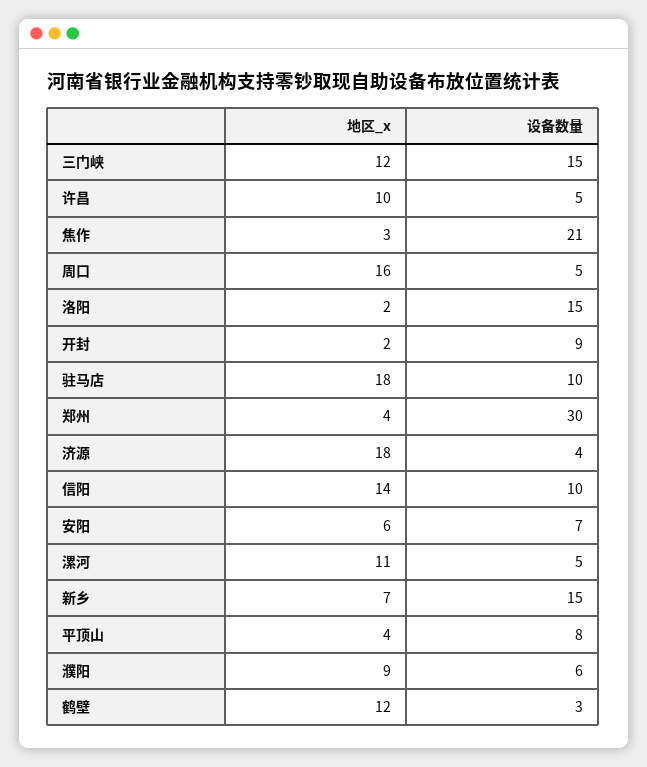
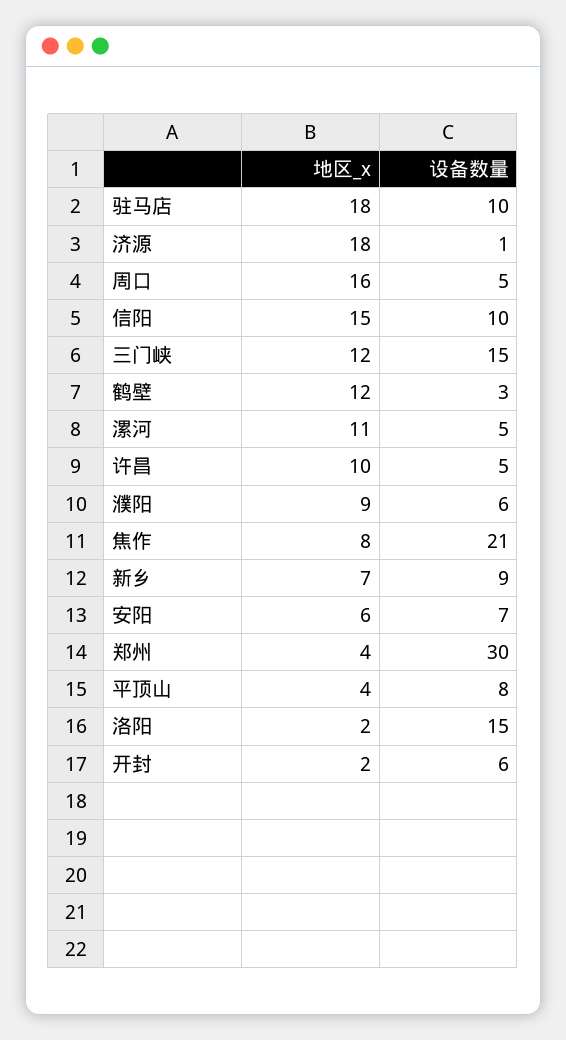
地区_x, 焦作: 3 -> 8
设备数量, 开封: 9 -> 6
设备数量, 济源: 4 -> 1
地区_x, 信阳: 14 -> 15
设备数量, 新乡: 15 -> 9

